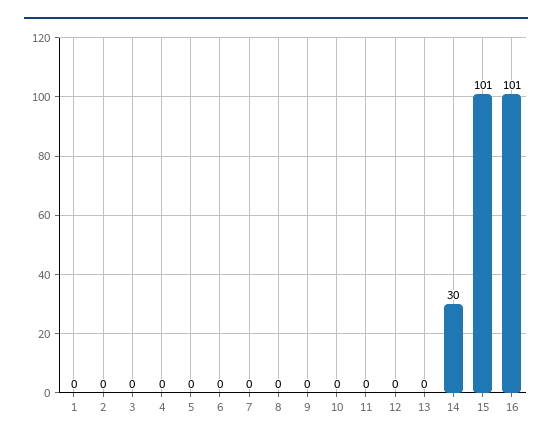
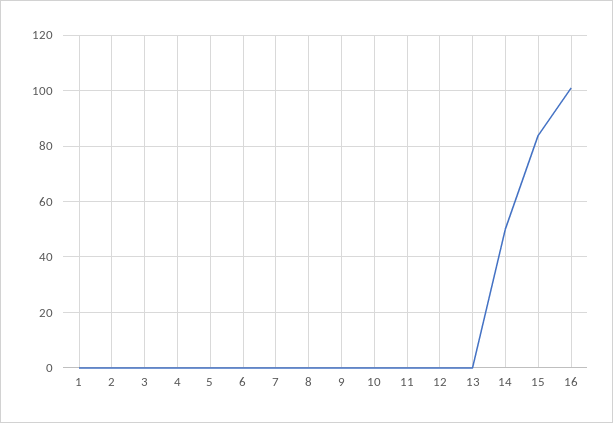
14: 30 -> 50
15: 101 -> 85

